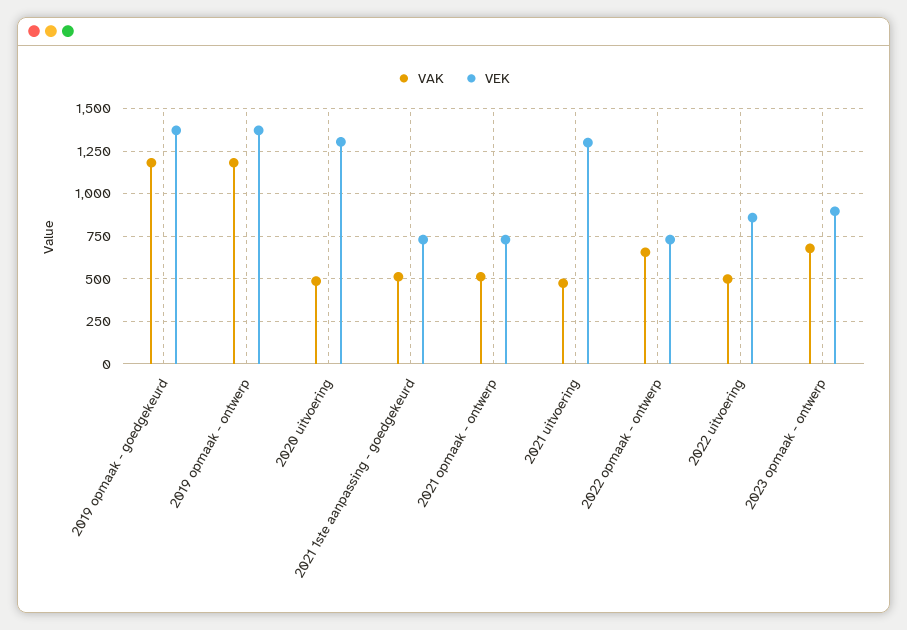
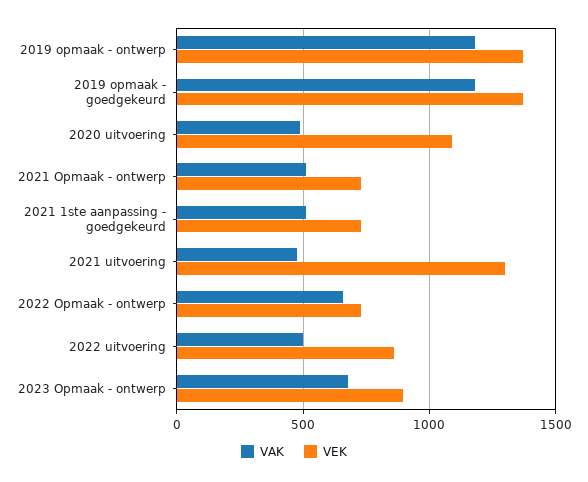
VEK, 2020 uitvoering: 1300 -> 1100

